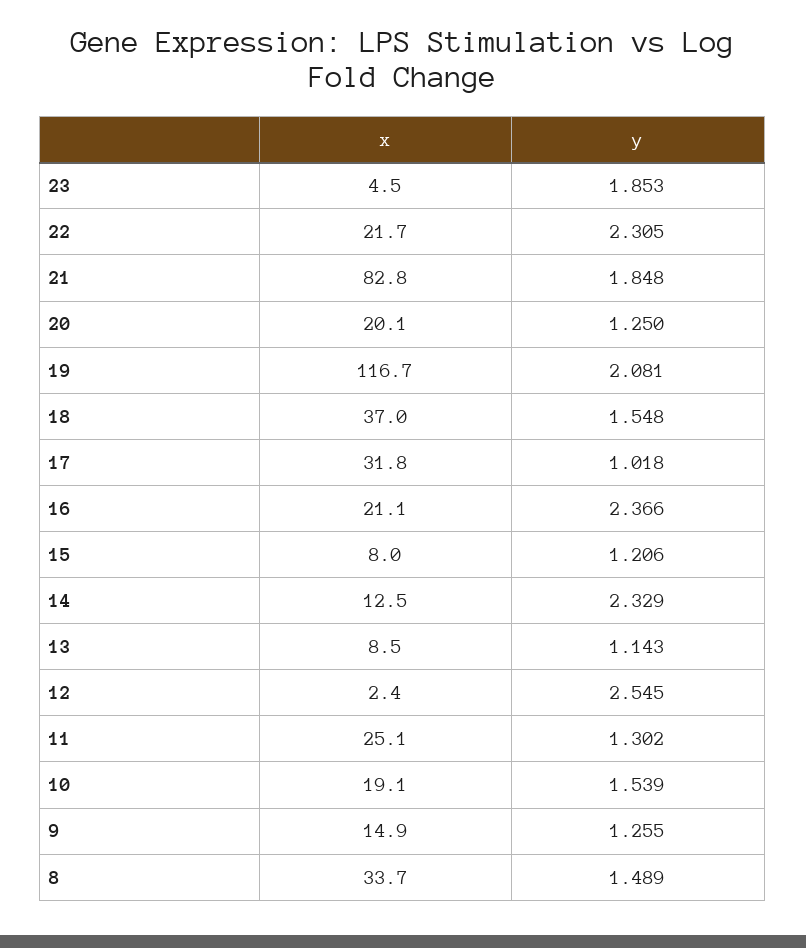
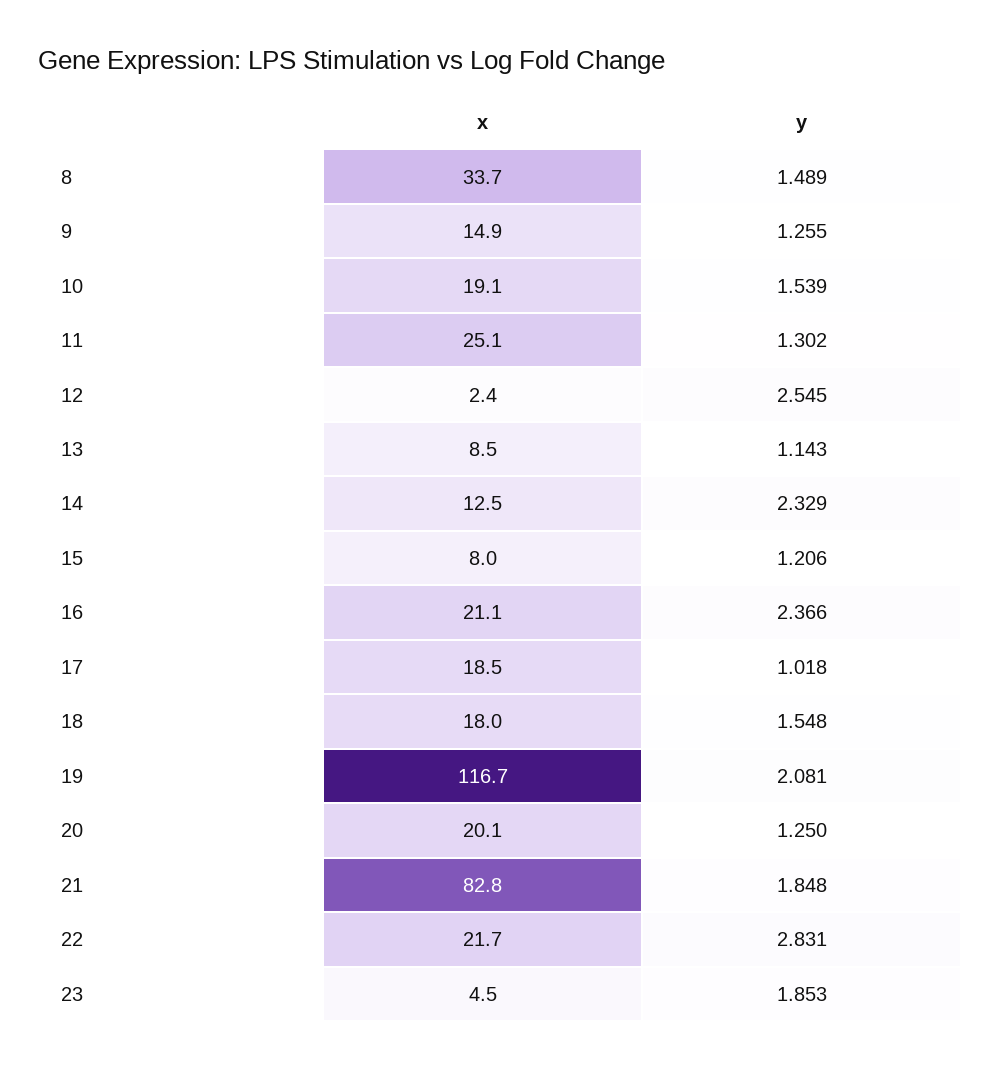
y, 22: 2.305 -> 2.831
x, 18: 37 -> 18
x, 17: 31.8 -> 18.5

